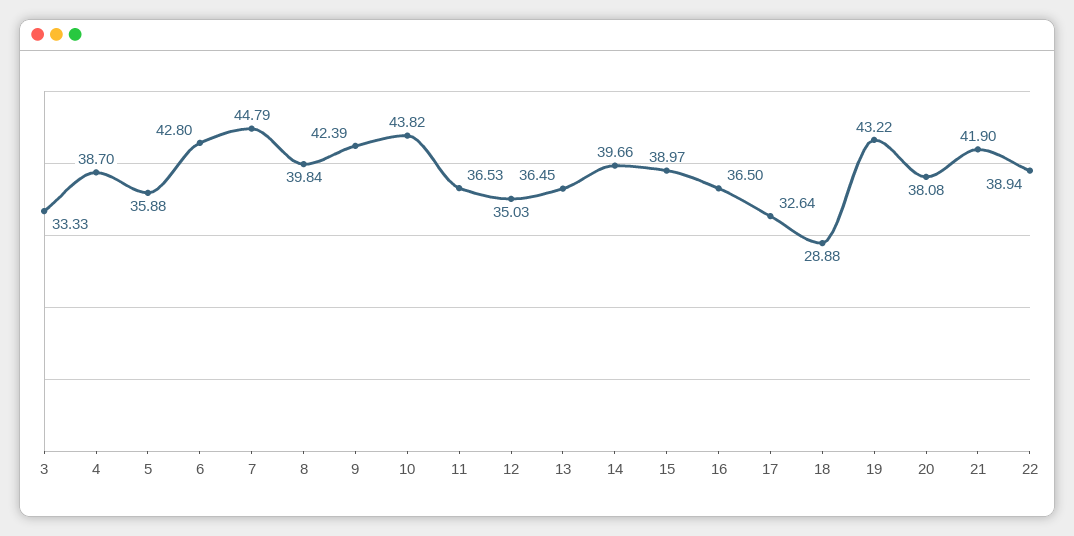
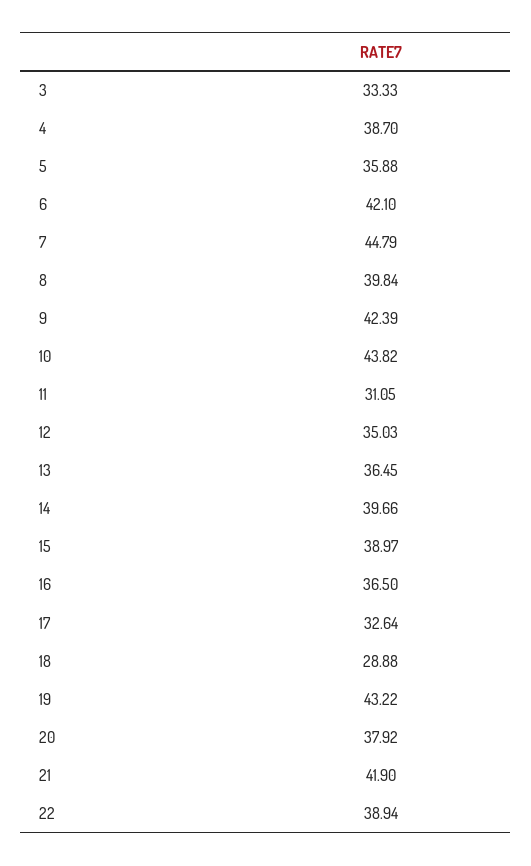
6: 42.8 -> 42.1
11: 36.53 -> 31.05
20: 38.08 -> 37.92

